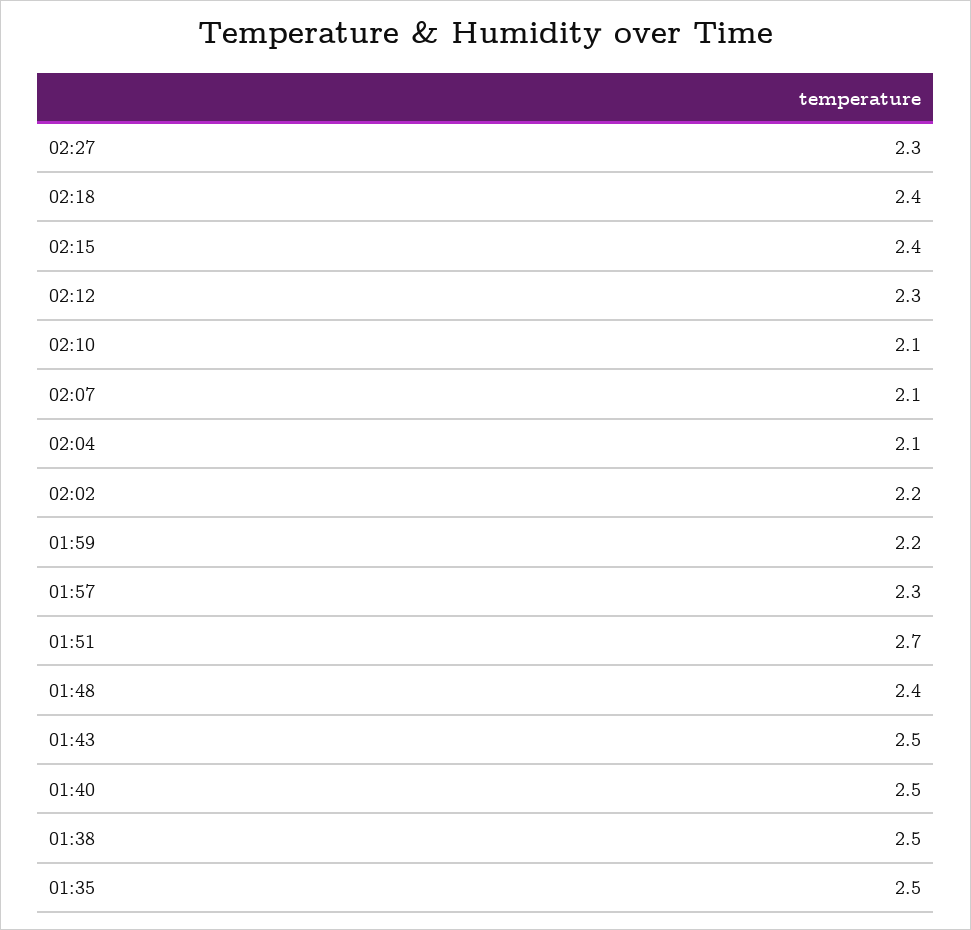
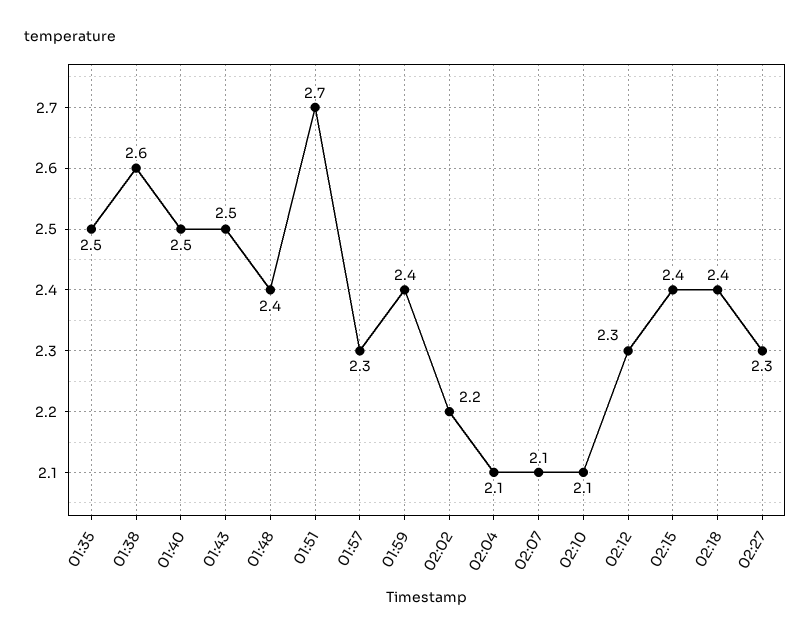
01:59: 2.2 -> 2.4
01:38: 2.5 -> 2.6

